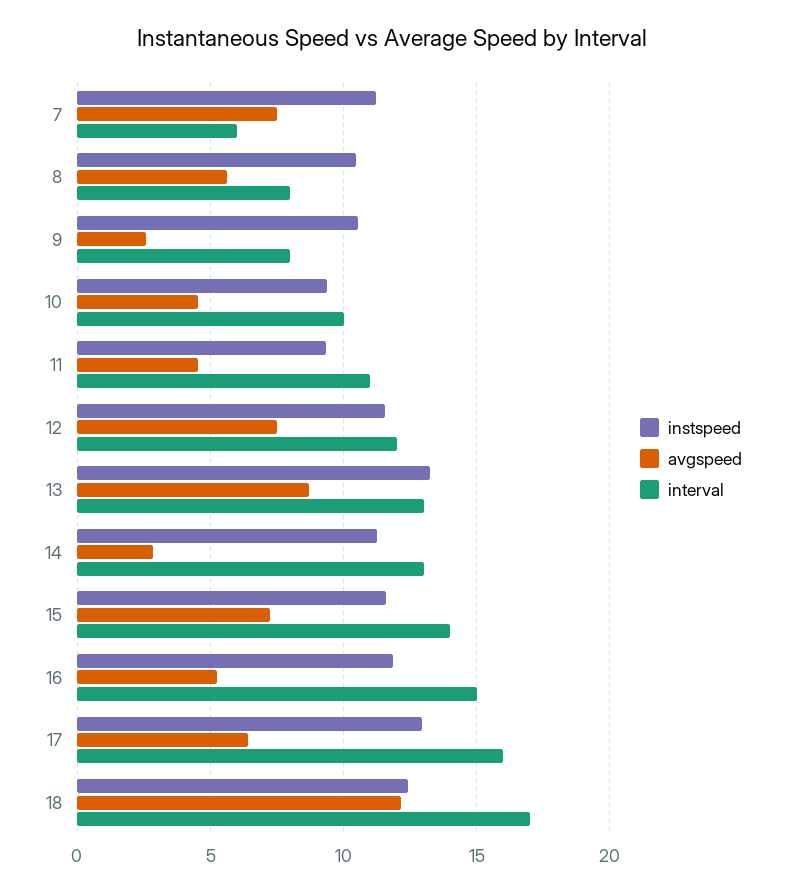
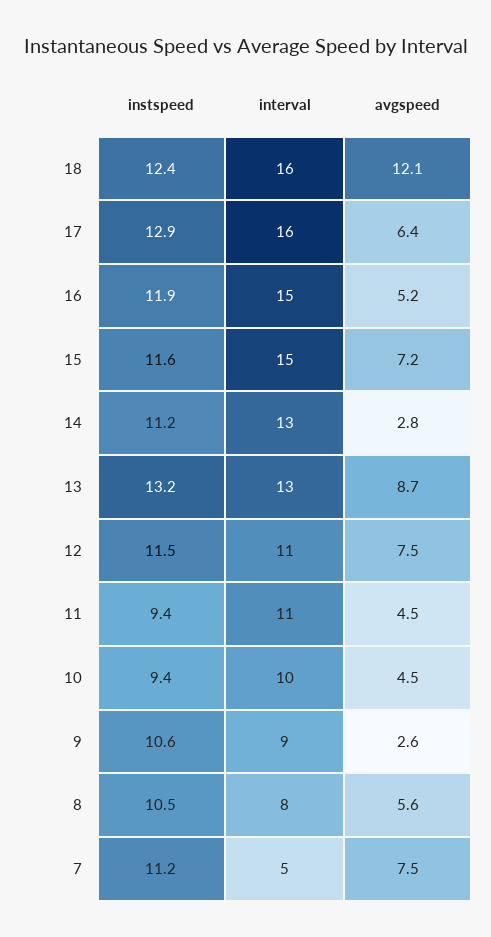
interval, 7: 6 -> 5
interval, 9: 8 -> 9
interval, 12: 12 -> 11
interval, 15: 14 -> 15
interval, 18: 17 -> 16

